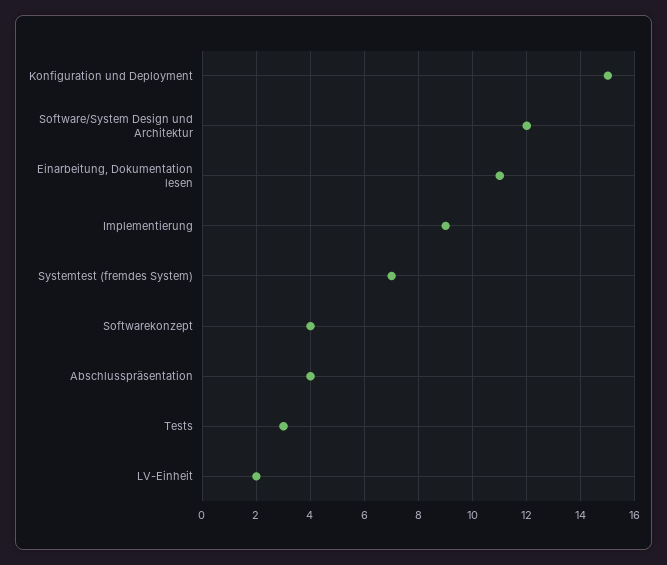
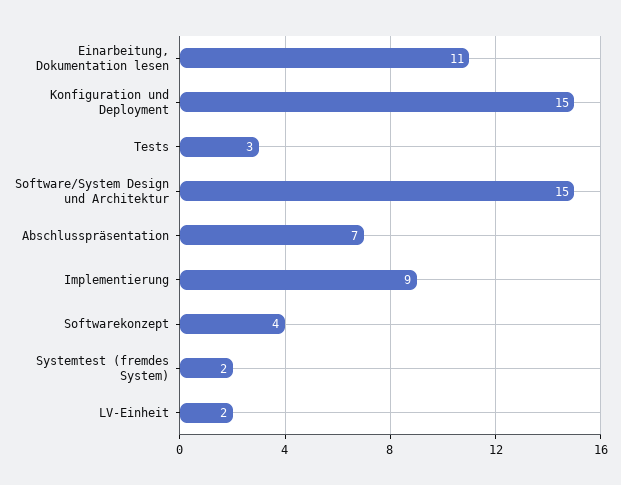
Software/System Design und Architektur: 12 -> 15
Systemtest (fremdes System): 7 -> 2
Abschlusspräsentation: 4 -> 7

